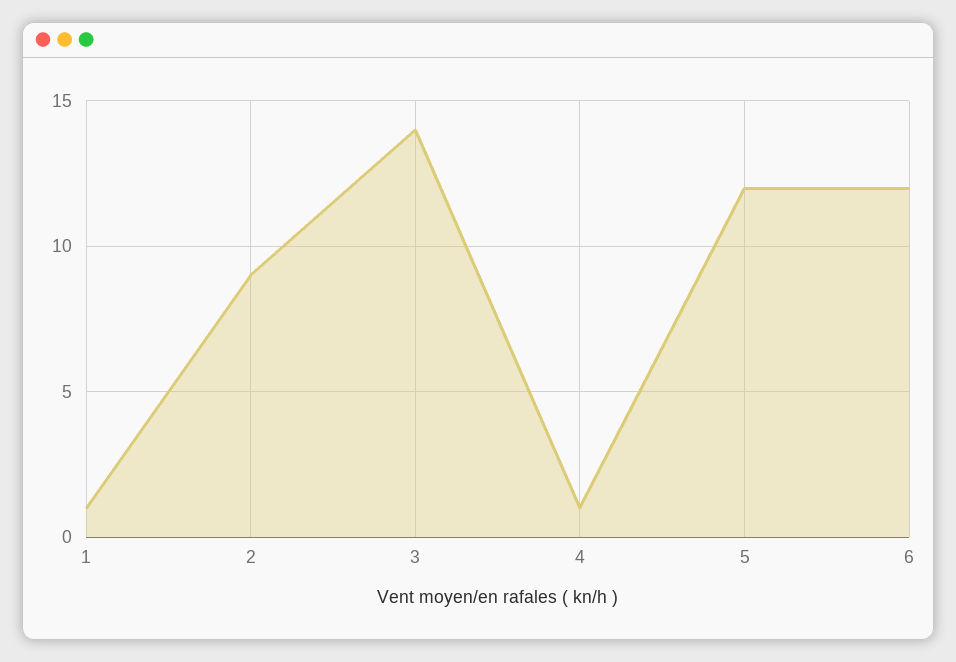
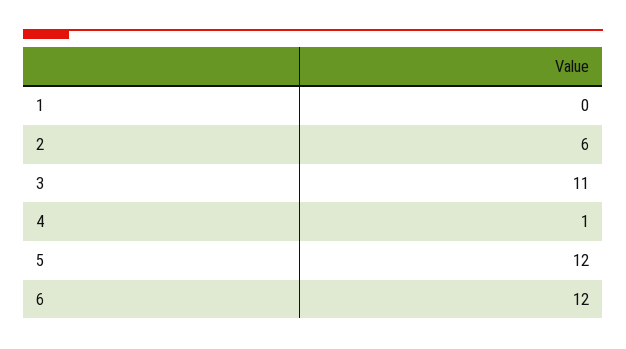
1: 1 -> 0
2: 9 -> 6
3: 14 -> 11

